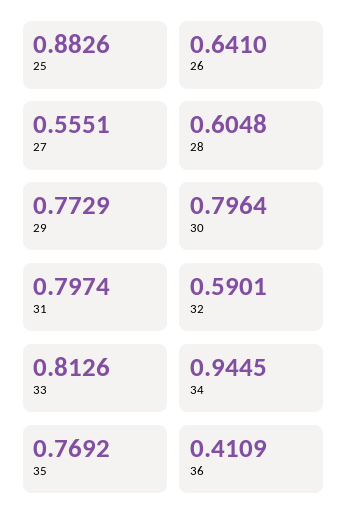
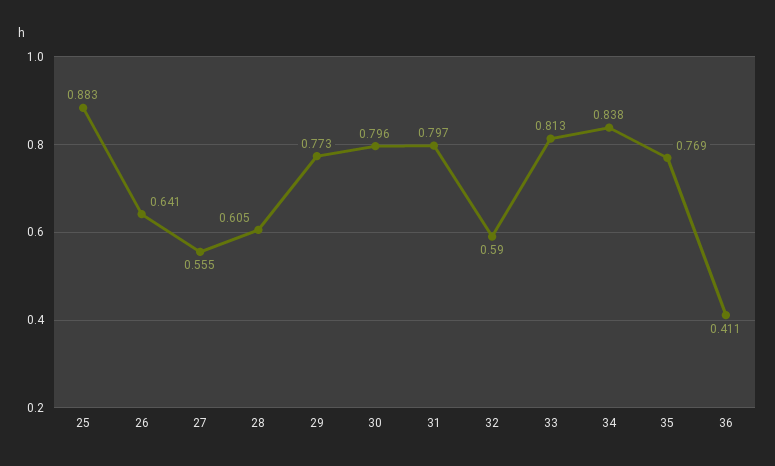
34: 0.9445 -> 0.838

